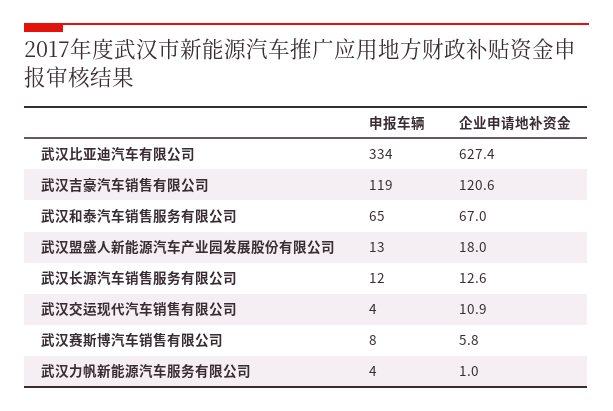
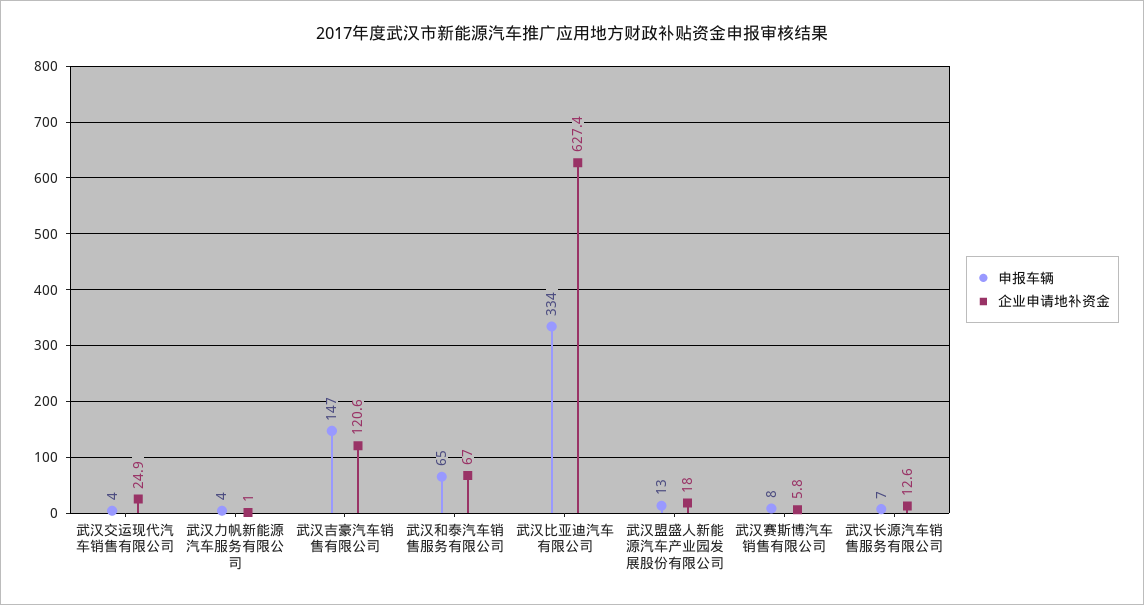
申报车辆, 武汉吉豪汽车销售有限公司: 119 -> 147
申报车辆, 武汉长源汽车销售服务有限公司: 12 -> 7
企业申请地补资金, 武汉交运现代汽车销售有限公司: 10.9 -> 24.9

